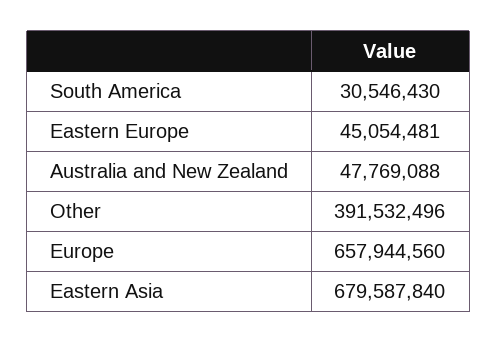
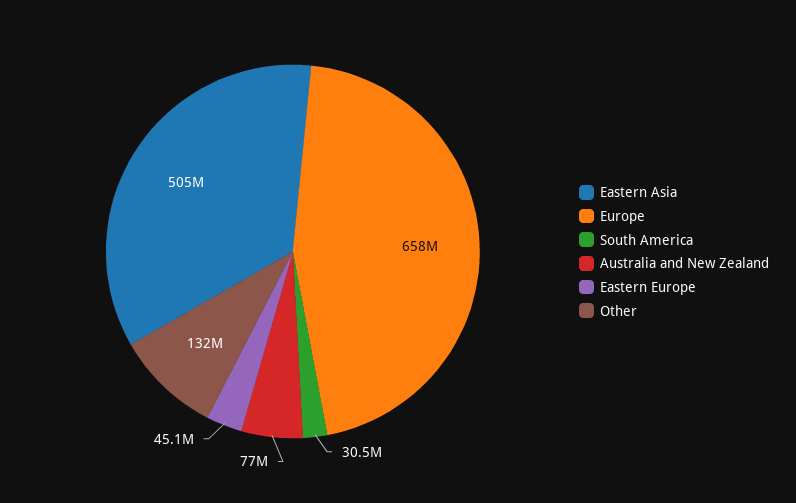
Australia and New Zealand: 47769088 -> 77000000
Other: 391532496 -> 132000000
Eastern Asia: 679587840 -> 505000000

